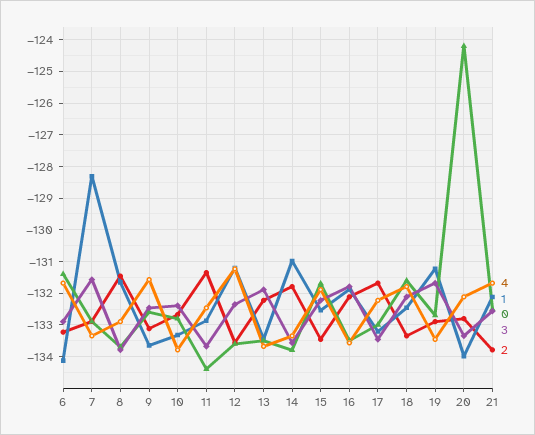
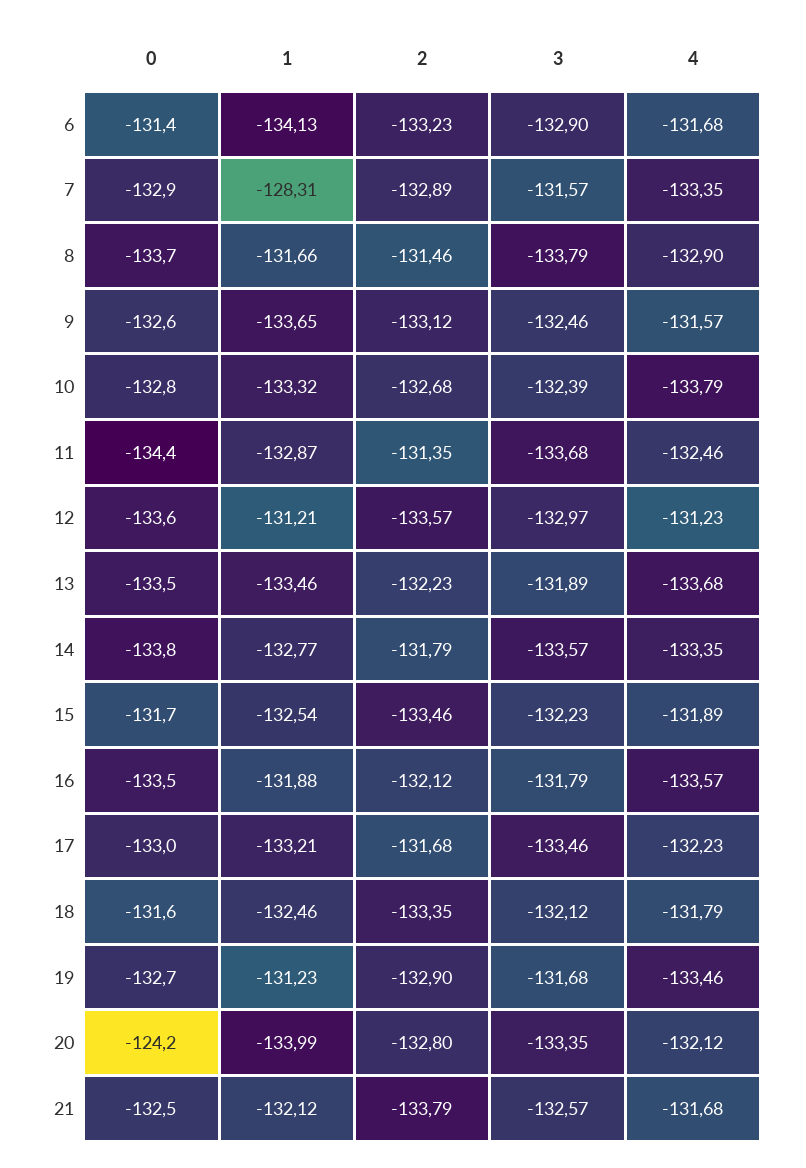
3, 12: -132.4 -> -132.97
1, 14: -131 -> -132.77

